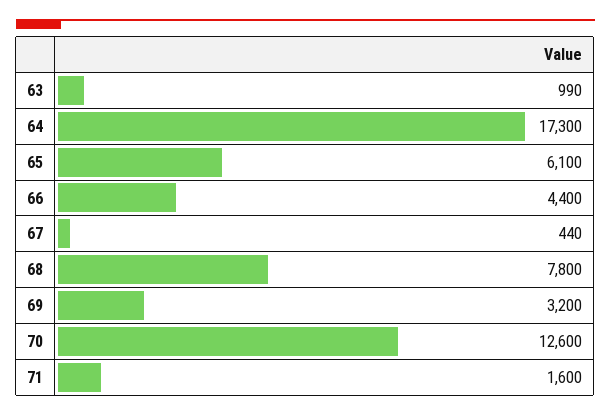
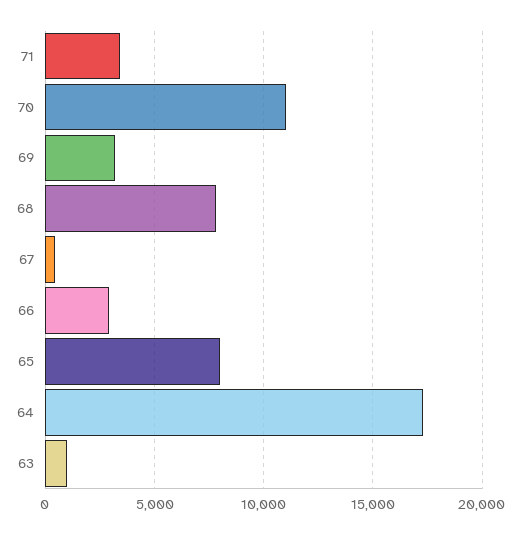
65: 6100 -> 8000
66: 4400 -> 3000
70: 12600 -> 11000
71: 1600 -> 3500

